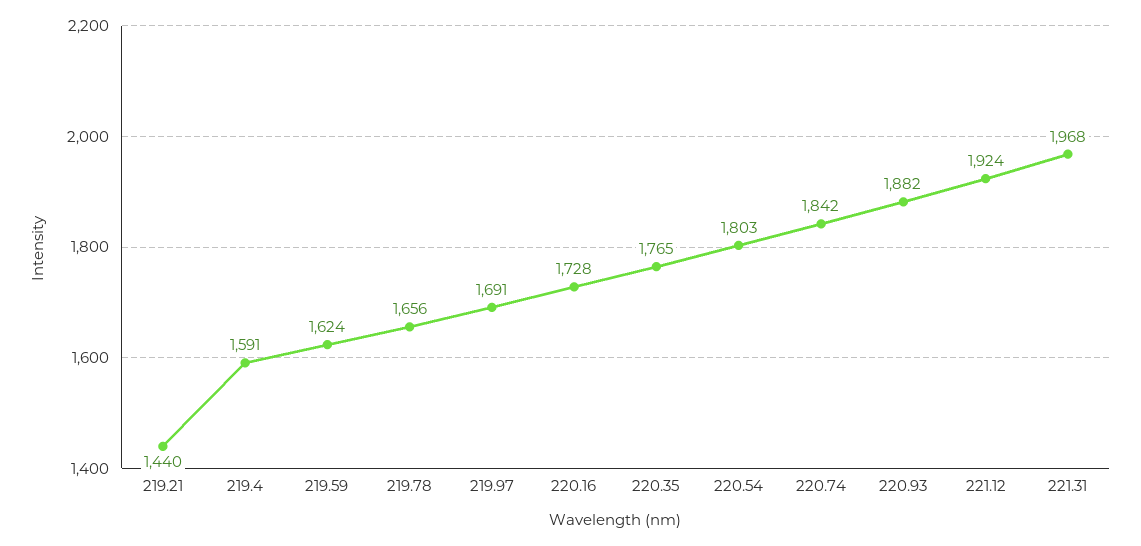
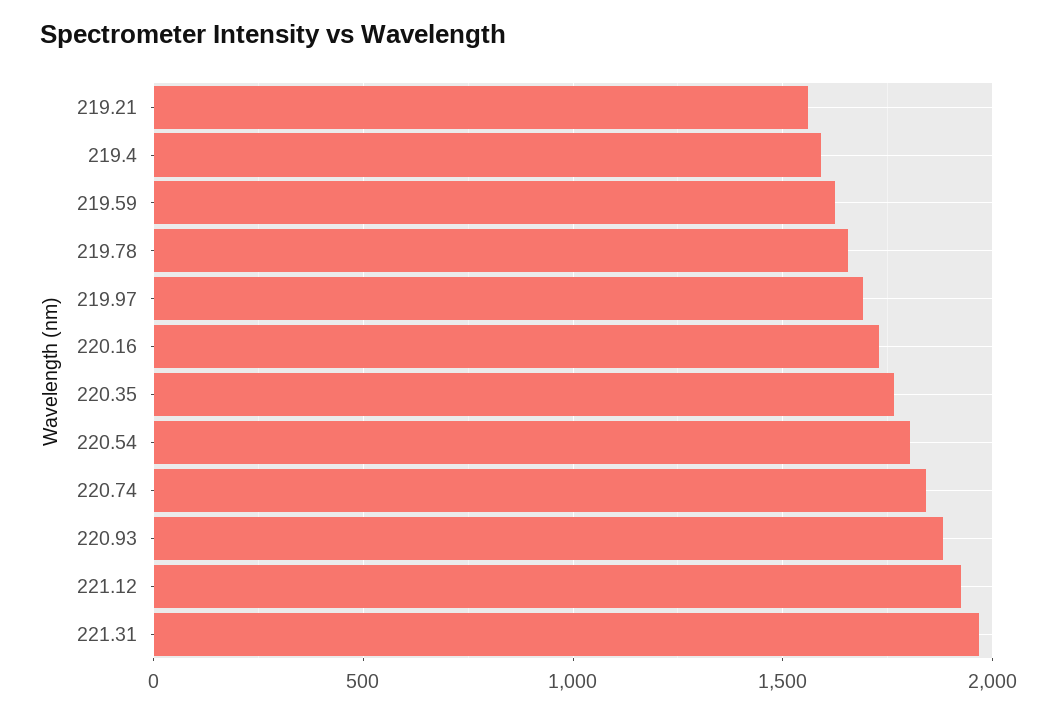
219.21: 1440 -> 1550

